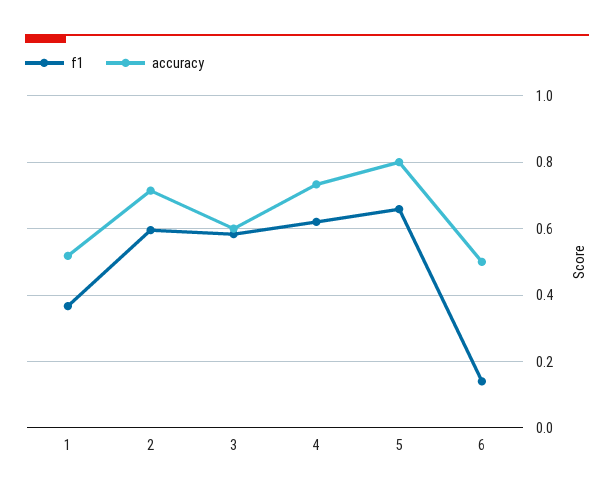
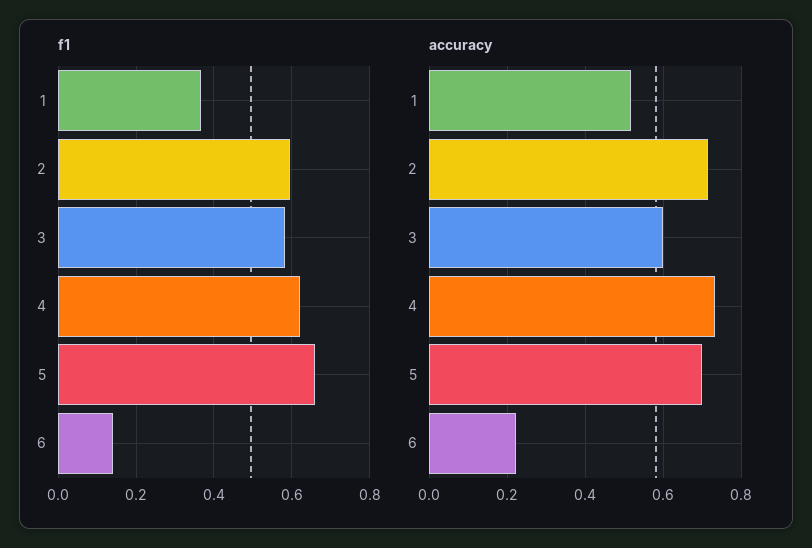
accuracy, 5: 0.8 -> 0.7
accuracy, 6: 0.5 -> 0.22

